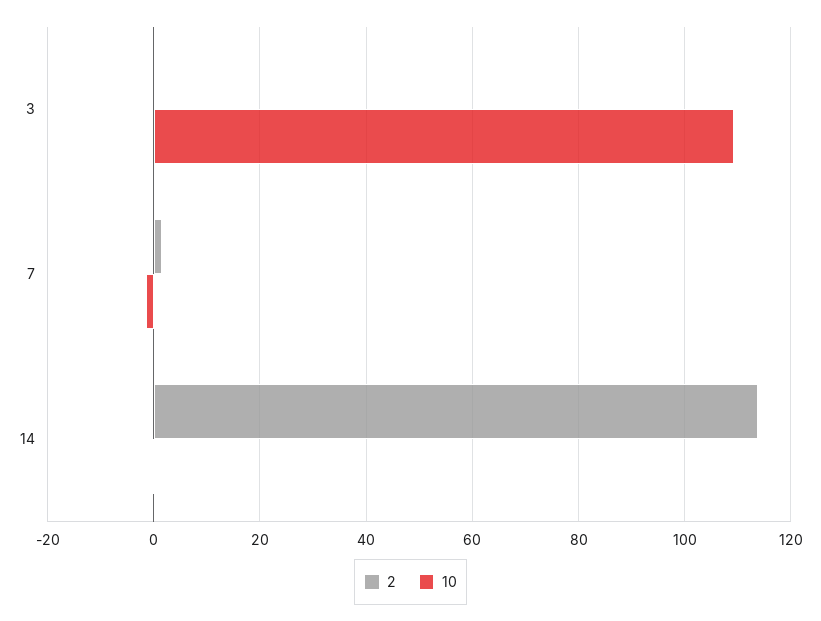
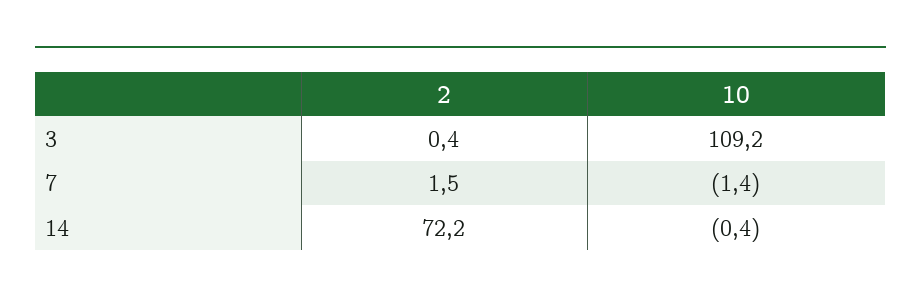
2, 14: 114 -> 72.2

